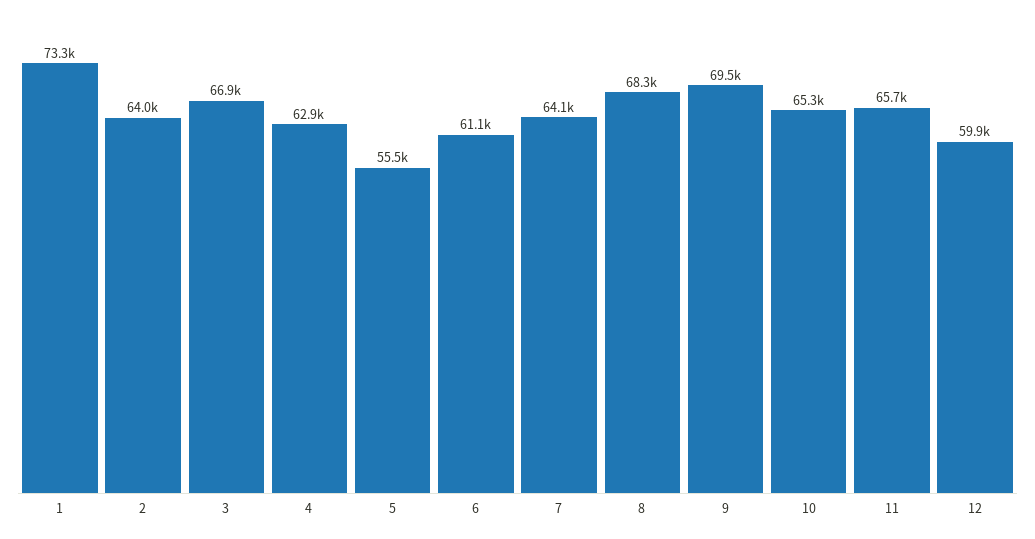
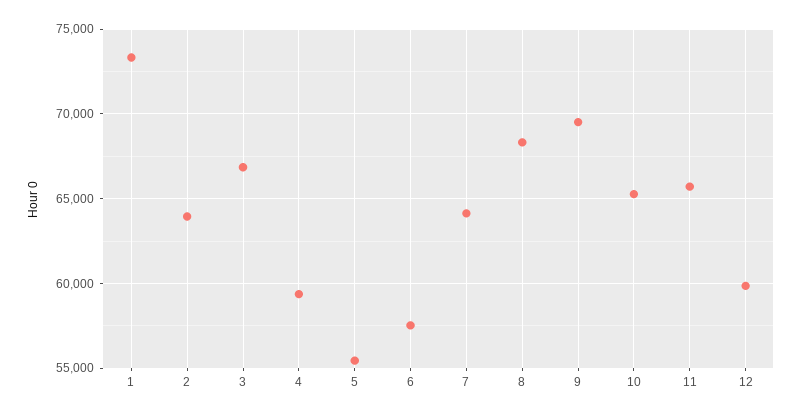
4: 62900 -> 59500
6: 61100 -> 57500

